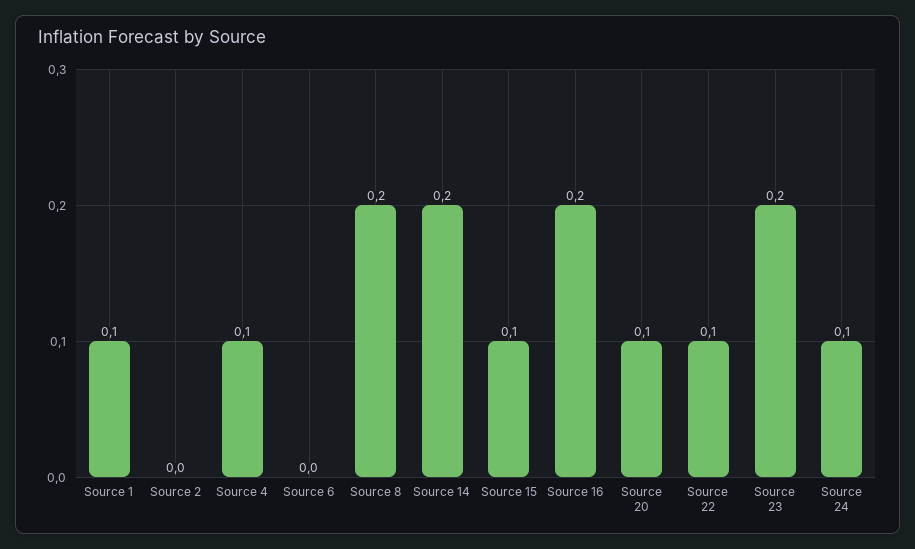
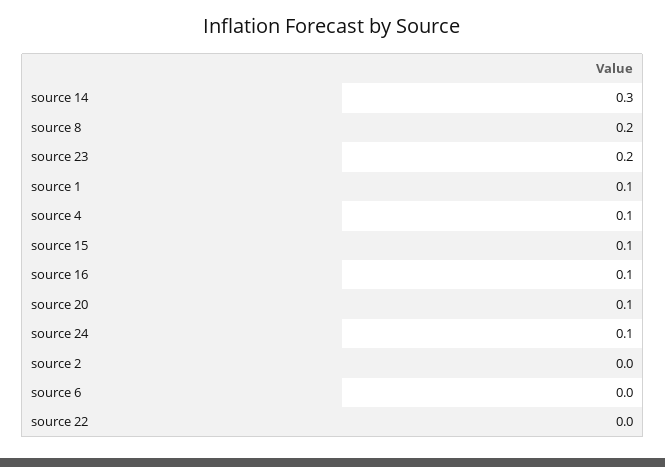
Source 14: 0.2 -> 0.3
Source 16: 0.2 -> 0.1
Source 22: 0.1 -> 0

